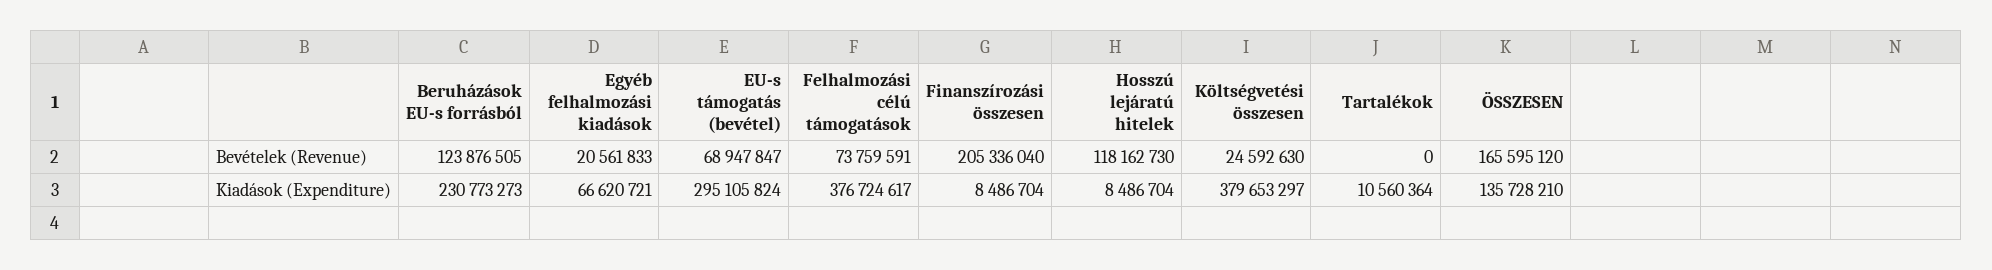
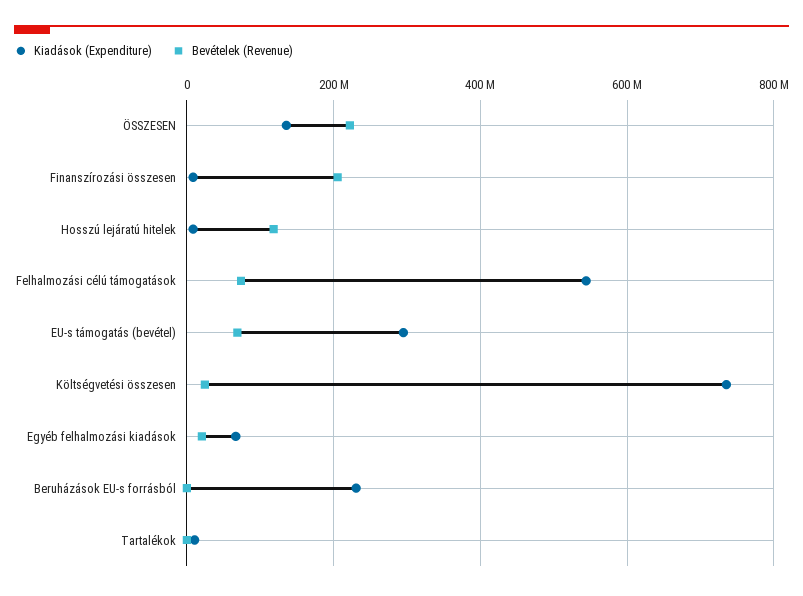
Bevételek (Revenue), Beruházások EU-s forrásból: 123876505 -> 0
Bevételek (Revenue), ÖSSZESEN: 165595120 -> 220000000
Kiadások (Expenditure), Felhalmozási célú támogatások: 376724617 -> 540000000
Kiadások (Expenditure), Költségvetési összesen: 379653297 -> 740000000

